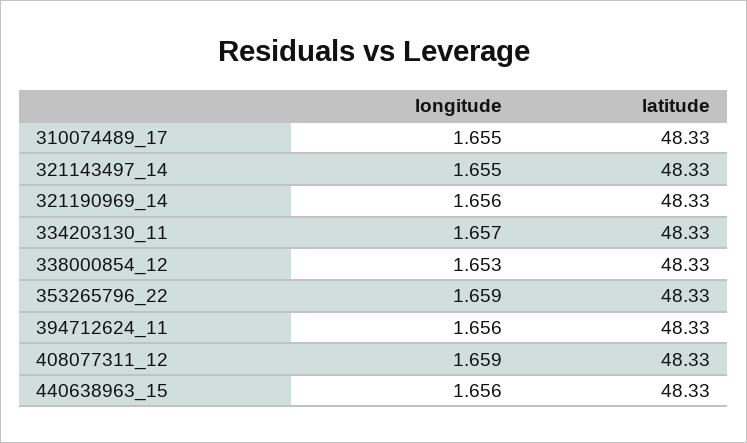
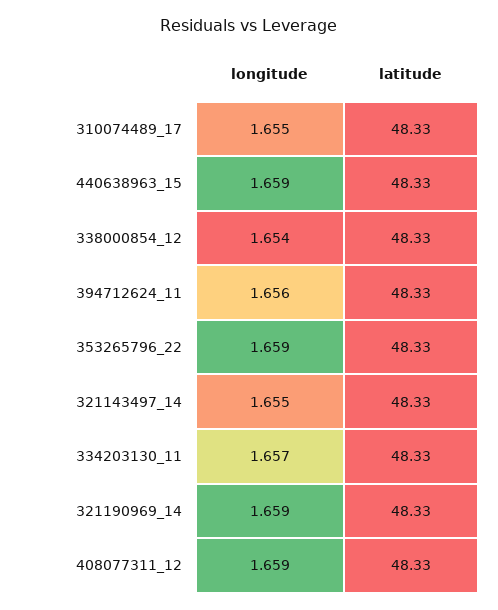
longitude, 321190969_14: 1.656 -> 1.659
longitude, 338000854_12: 1.653 -> 1.654
longitude, 440638963_15: 1.656 -> 1.659

